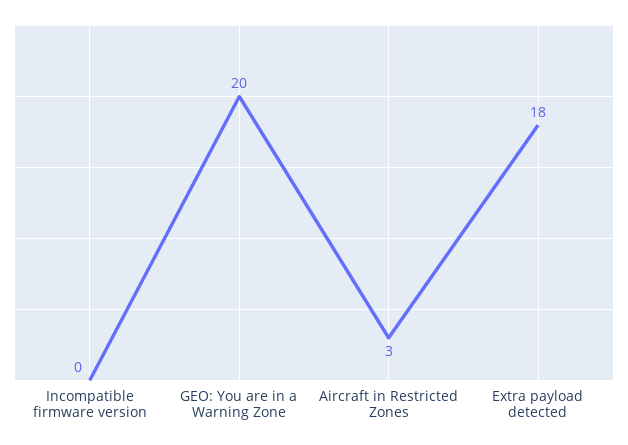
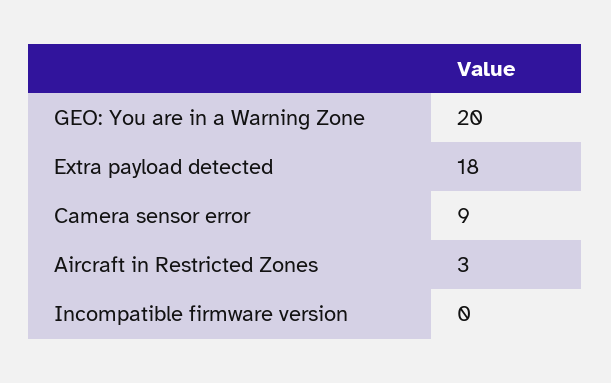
Camera sensor error: none -> 9

